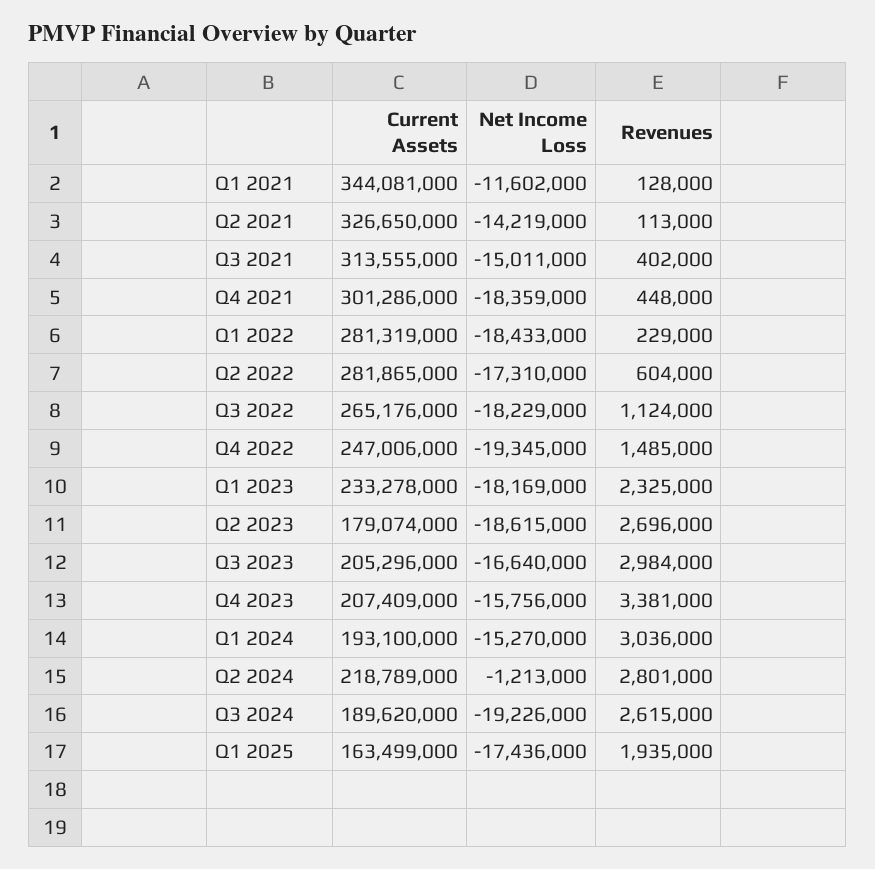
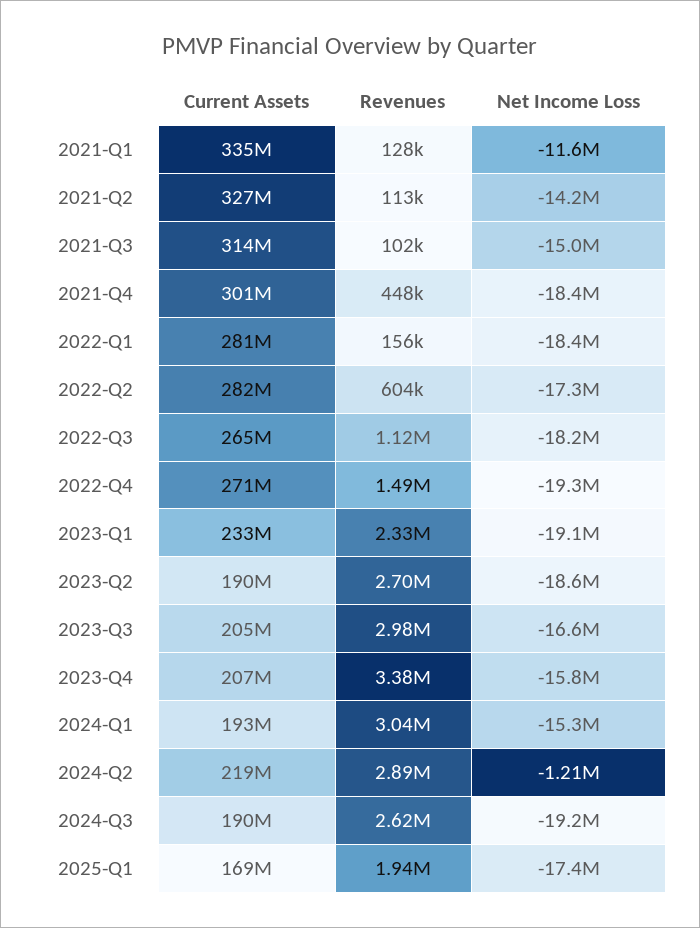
Current Assets, Q1 2021: 344081000 -> 335000000
Revenues, Q3 2021: 402000 -> 102000
Revenues, Q1 2022: 229000 -> 156000
Current Assets, Q4 2022: 247006000 -> 271000000
Net Income Loss, Q1 2023: -18169000 -> -19100000
Current Assets, Q2 2023: 179074000 -> 190000000
Revenues, Q2 2024: 2801000 -> 2890000
Current Assets, Q1 2025: 163499000 -> 169000000

